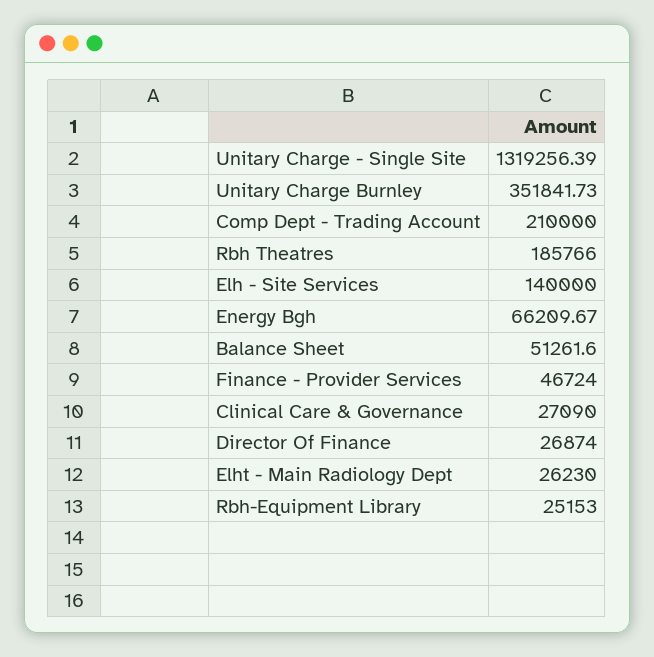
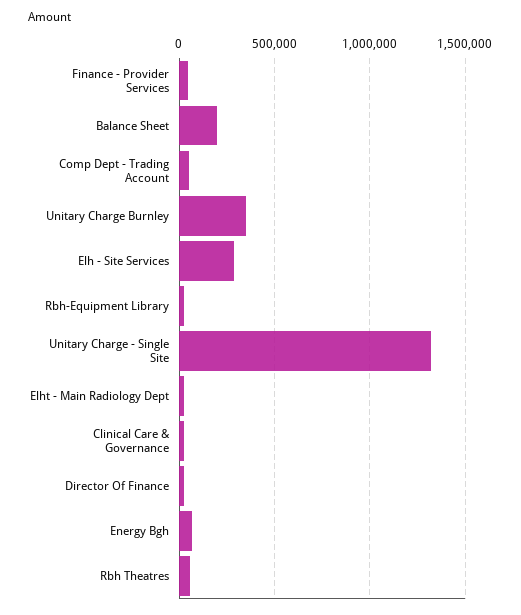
Comp Dept - Trading Account: 210000 -> 50000
Rbh Theatres: 185766 -> 50000
Elh - Site Services: 140000 -> 300000
Balance Sheet: 51261.6 -> 200000

